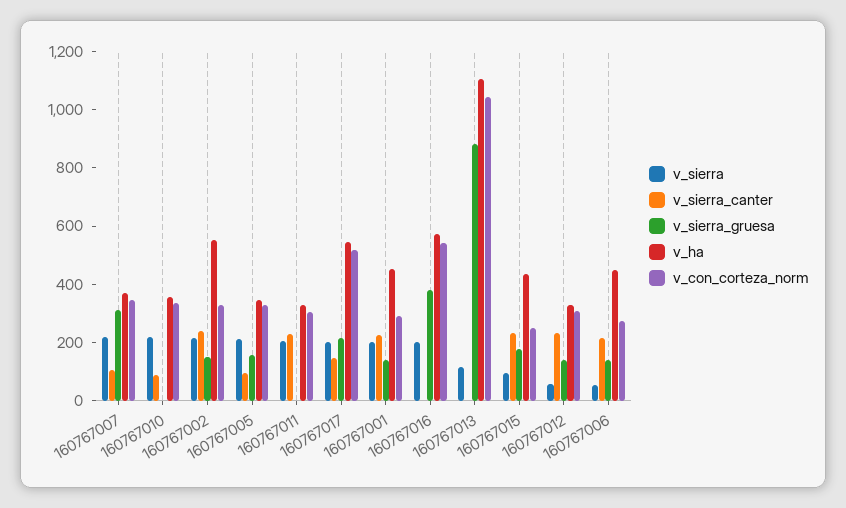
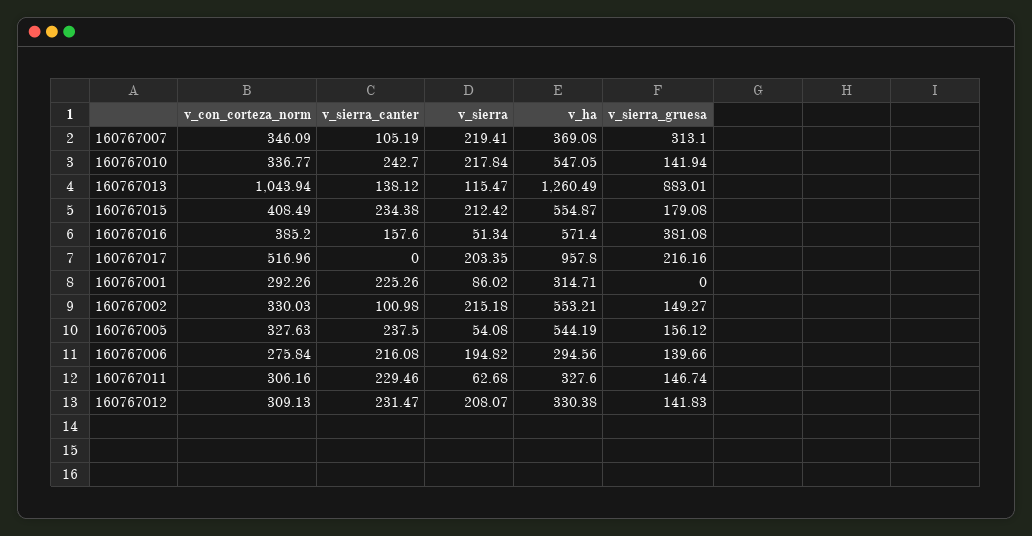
v_sierra_canter, 160767010: 100 -> 242.7
v_sierra_gruesa, 160767010: 0 -> 141.94
v_ha, 160767010: 350 -> 547.05
v_sierra_canter, 160767002: 250 -> 100.98
v_sierra, 160767005: 200 -> 54.08
v_sierra_canter, 160767005: 100 -> 237.5
v_ha, 160767005: 350 -> 544.19
v_sierra, 160767011: 200 -> 62.68
v_sierra_gruesa, 160767011: 0 -> 146.74
v_sierra_canter, 160767017: 150 -> 0
v_ha, 160767017: 550 -> 957.8
v_sierra, 160767001: 200 -> 86.02
v_sierra_gruesa, 160767001: 150 -> 0
v_ha, 160767001: 450 -> 314.71
v_sierra, 160767016: 200 -> 51.34
v_sierra_canter, 160767016: 0 -> 157.6
v_con_corteza_norm, 160767016: 550 -> 385.2
v_sierra_canter, 160767013: 0 -> 138.12
v_ha, 160767013: 1100 -> 1260.49
v_sierra, 160767015: 100 -> 212.42
v_ha, 160767015: 450 -> 554.87
v_con_corteza_norm, 160767015: 250 -> 408.49
v_sierra, 160767012: 50 -> 208.07
v_sierra, 160767006: 50 -> 194.82
v_ha, 160767006: 450 -> 294.56

